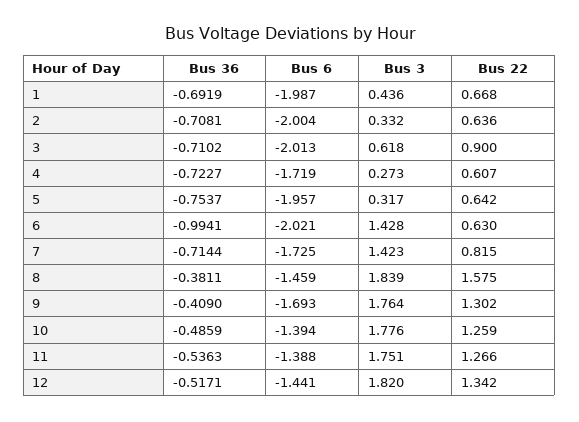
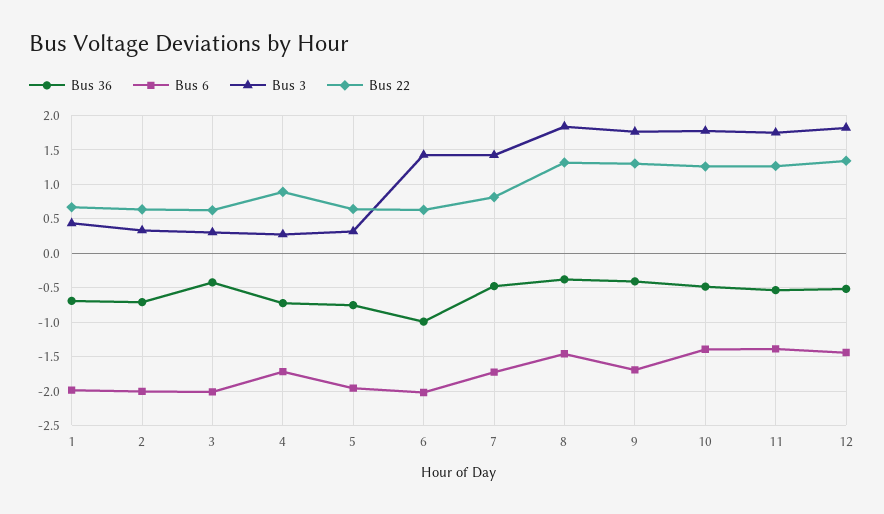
Bus 36, 3: -0.7102 -> -0.4
Bus 3, 3: 0.618 -> 0.3
Bus 22, 3: 0.9 -> 0.6
Bus 22, 4: 0.607 -> 0.9
Bus 36, 7: -0.7144 -> -0.5
Bus 22, 8: 1.575 -> 1.3

